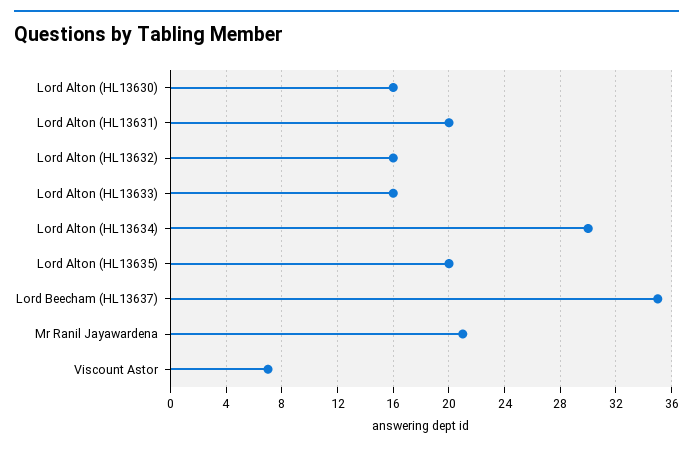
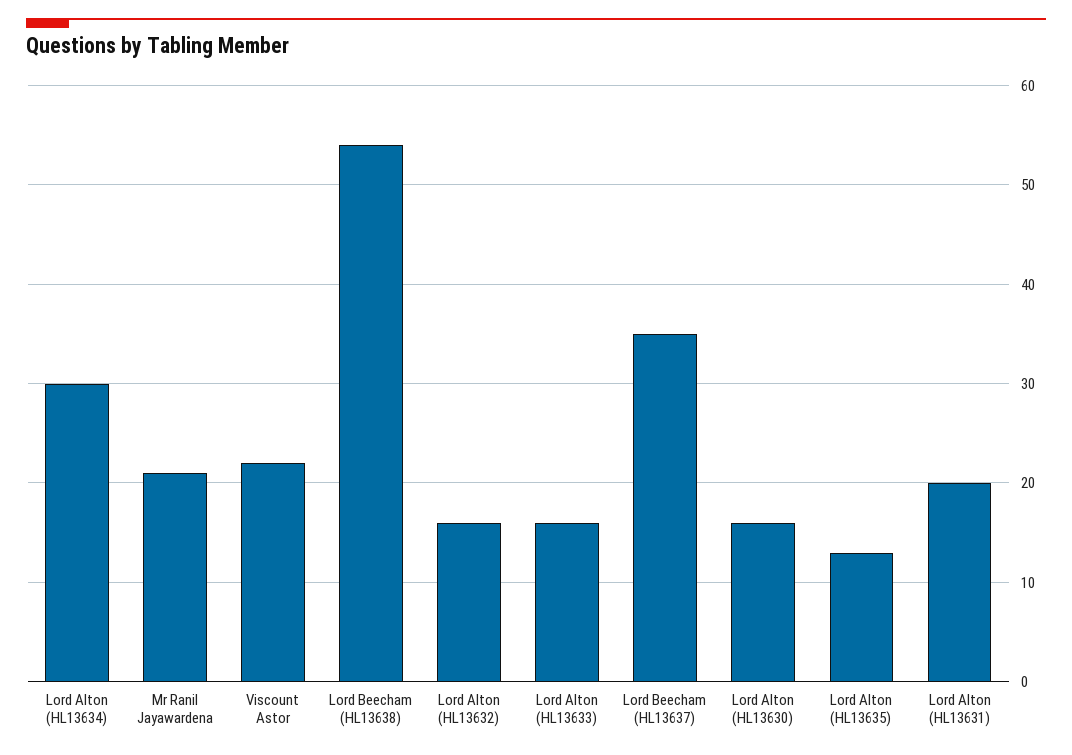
Lord Alton (HL13635): 20 -> 13
Viscount Astor: 7 -> 22
Lord Beecham (HL13638): none -> 54

